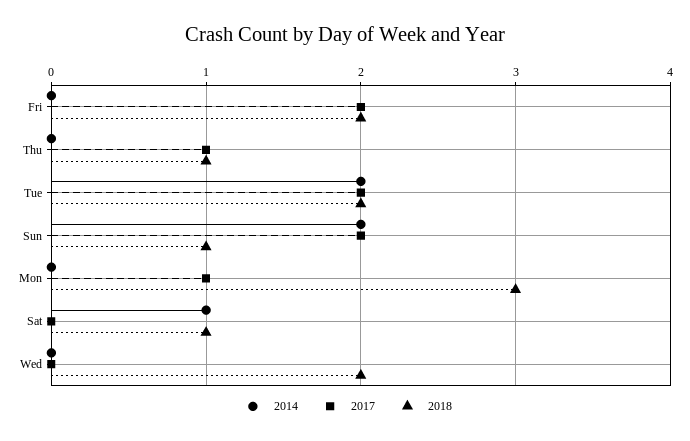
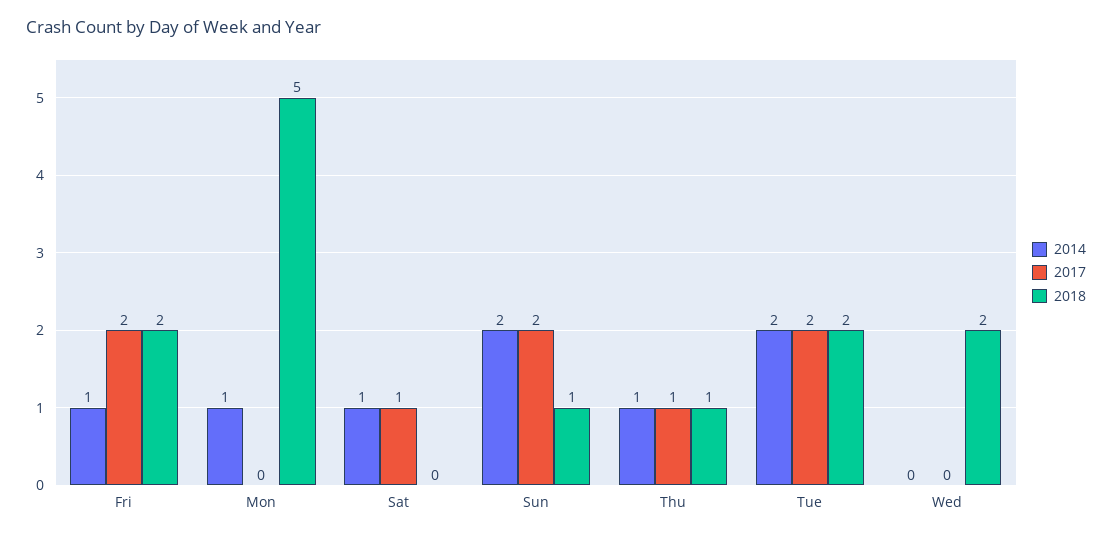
2014, Fri: 0 -> 1
2014, Thu: 0 -> 1
2014, Mon: 0 -> 1
2017, Mon: 1 -> 0
2018, Mon: 3 -> 5
2017, Sat: 0 -> 1
2018, Sat: 1 -> 0

